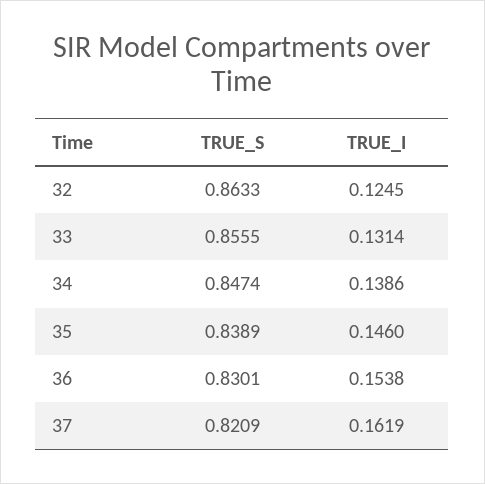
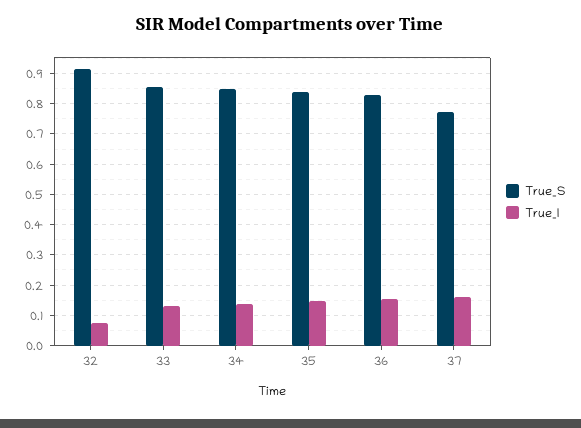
TRUE_S, 32: 0.8633 -> 0.92
TRUE_I, 32: 0.1245 -> 0.08
TRUE_S, 37: 0.8209 -> 0.78

